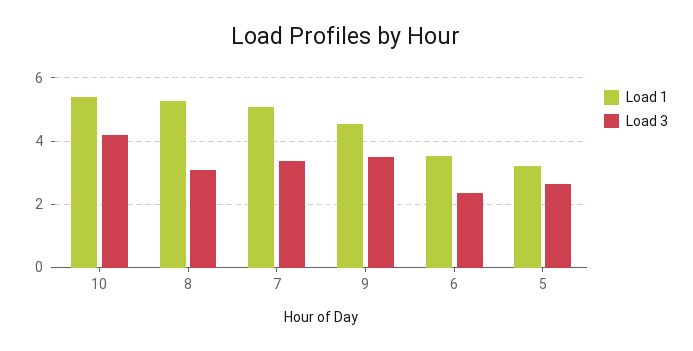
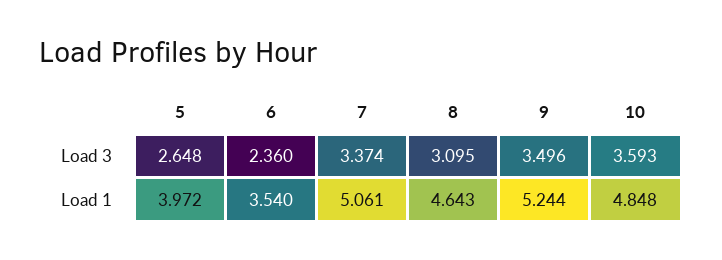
Load 1, 10: 5.4 -> 4.848
Load 3, 10: 4.2 -> 3.593
Load 1, 8: 5.2 -> 4.643
Load 1, 9: 4.6 -> 5.244
Load 1, 5: 3.2 -> 3.972

